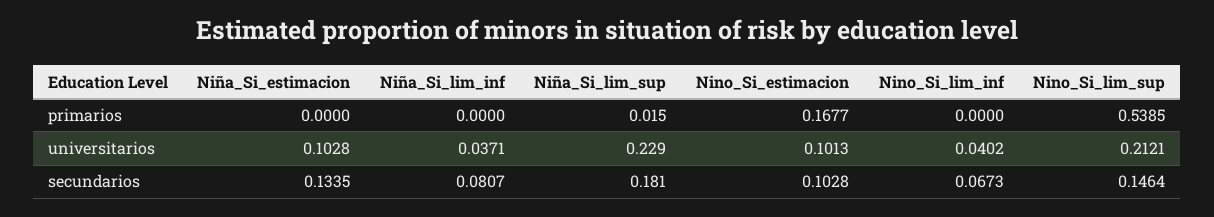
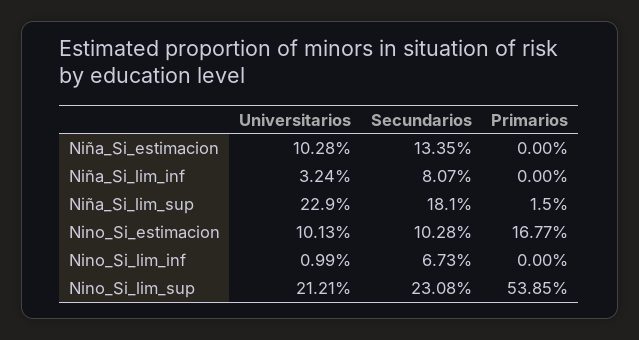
Niña_Si_lim_inf, universitarios: 0.0371 -> 0.0324
Nino_Si_lim_inf, universitarios: 0.0402 -> 0.0099
Nino_Si_lim_sup, secundarios: 0.1464 -> 0.2308

